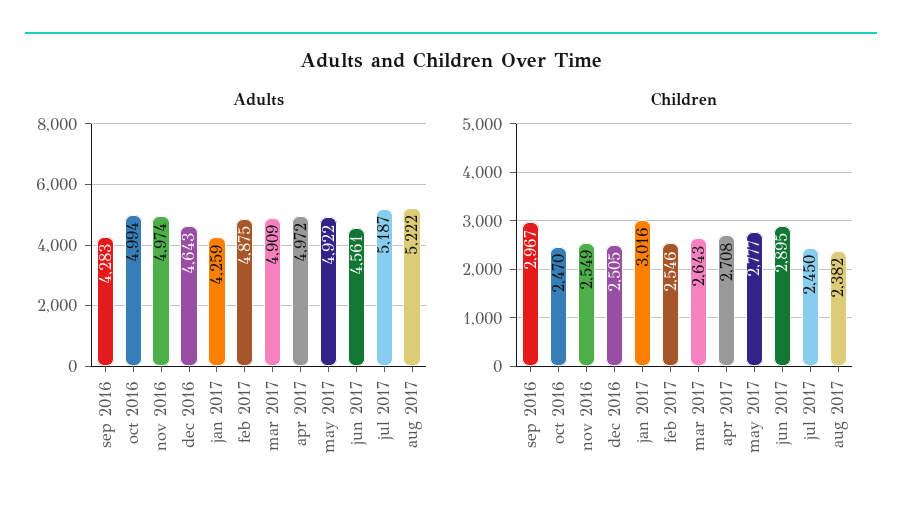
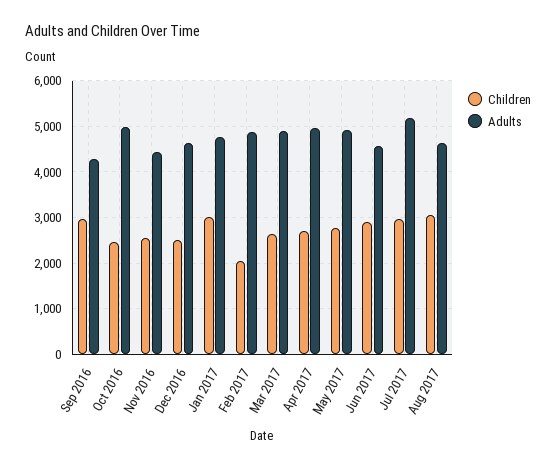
Adults, nov 2016: 4974 -> 4400
Adults, jan 2017: 4259 -> 4800
Adults, aug 2017: 5222 -> 4600
Children, feb 2017: 2546 -> 2000
Children, jul 2017: 2450 -> 3000
Children, aug 2017: 2382 -> 3000

